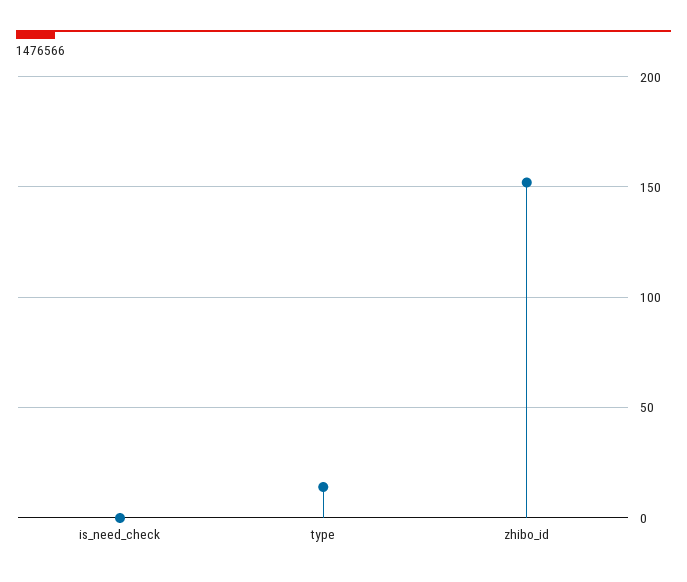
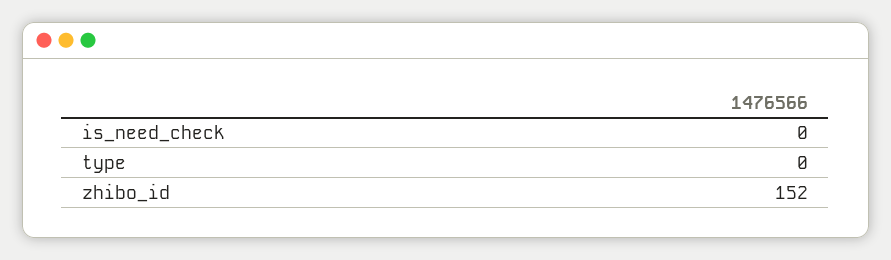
type: 15 -> 0

